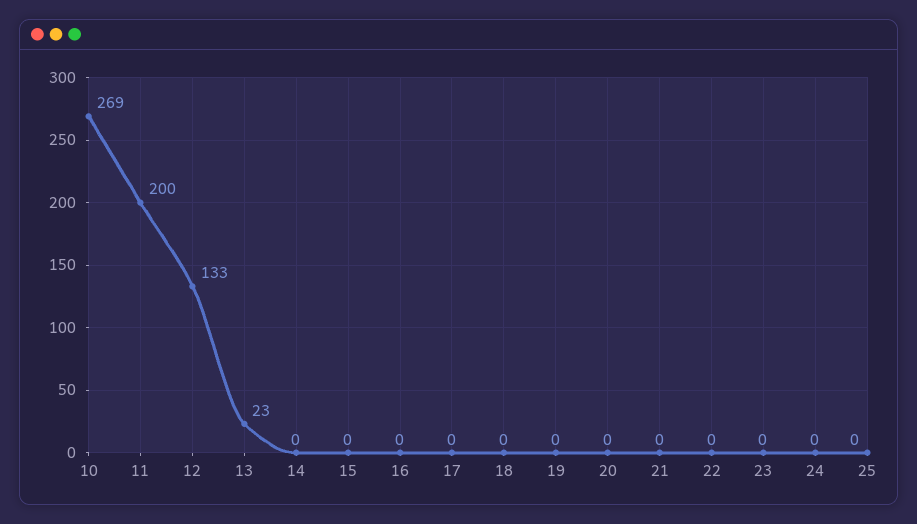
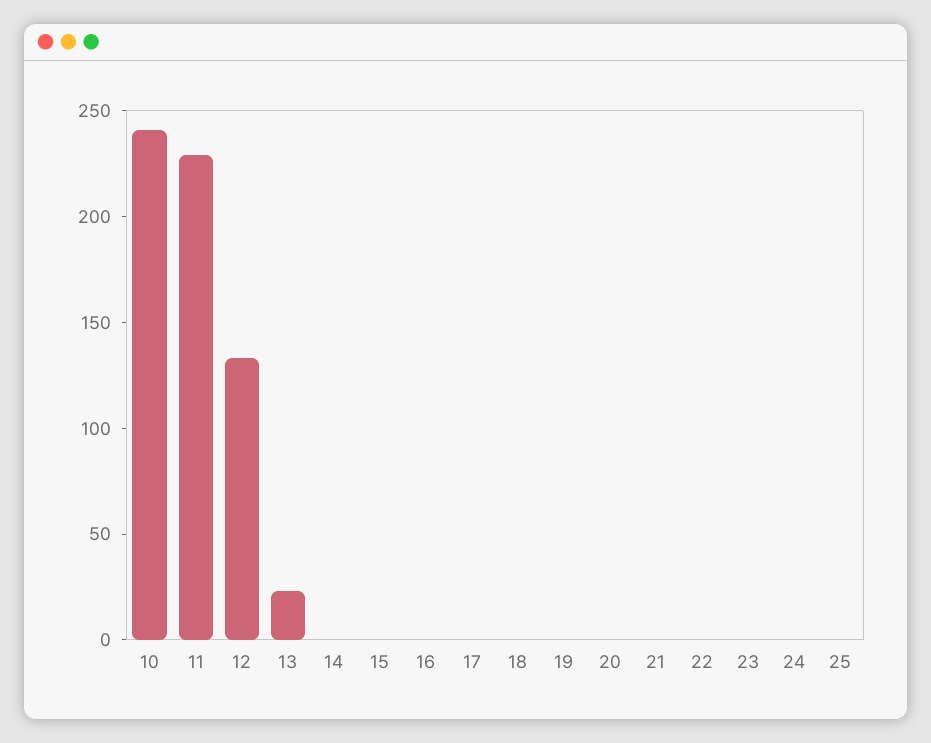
10: 269 -> 240
11: 200 -> 230

